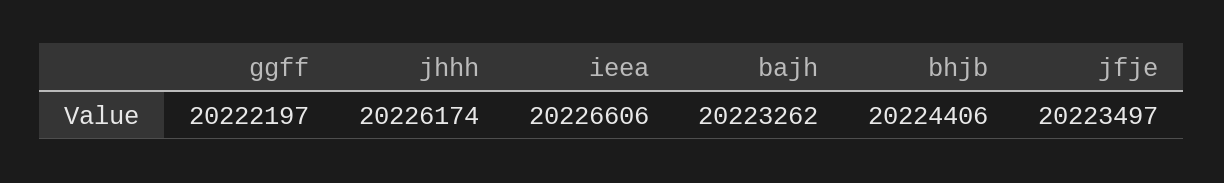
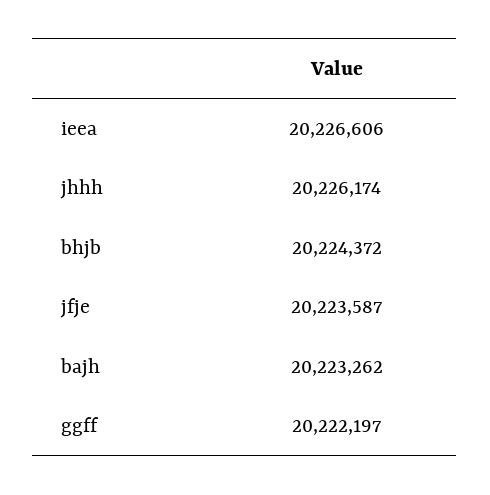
bhjb: 20224406 -> 20224372
jfje: 20223497 -> 20223587

